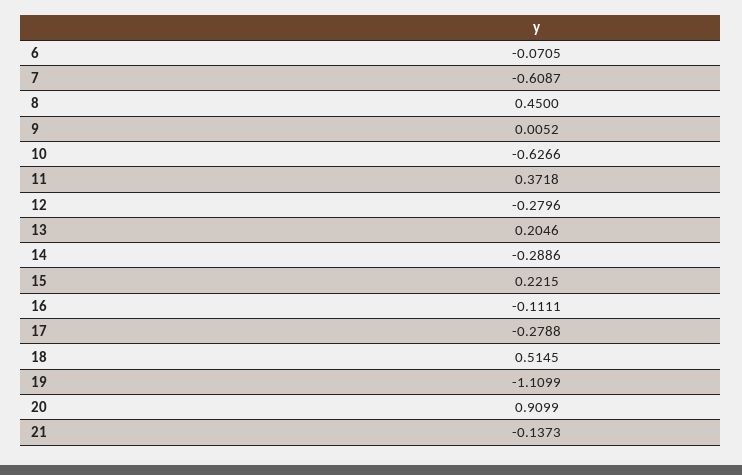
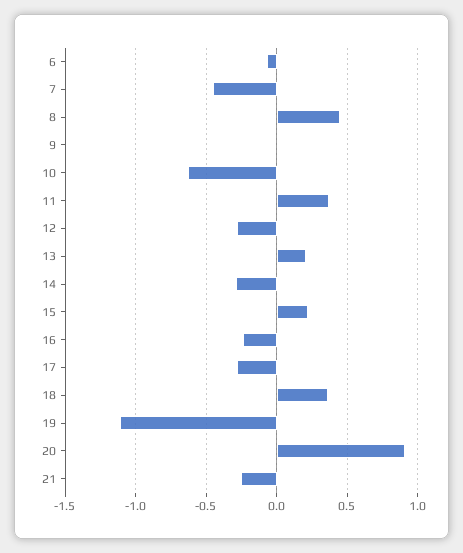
7: -0.6087 -> -0.45
16: -0.1111 -> -0.25
18: 0.5145 -> 0.35
21: -0.1373 -> -0.25

